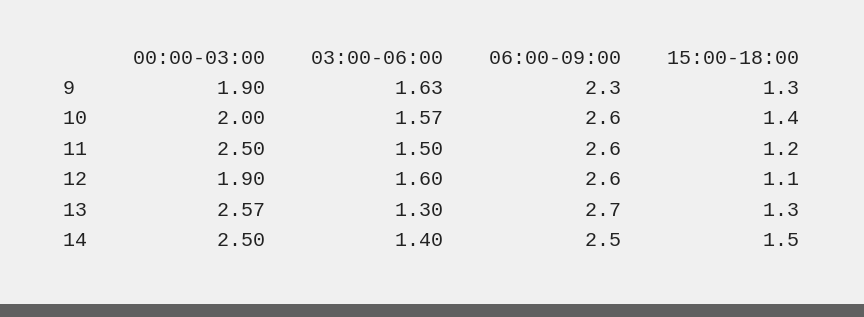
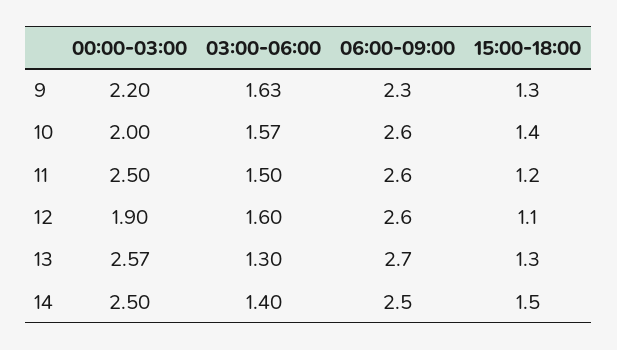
00:00-03:00, 9: 1.9 -> 2.2

